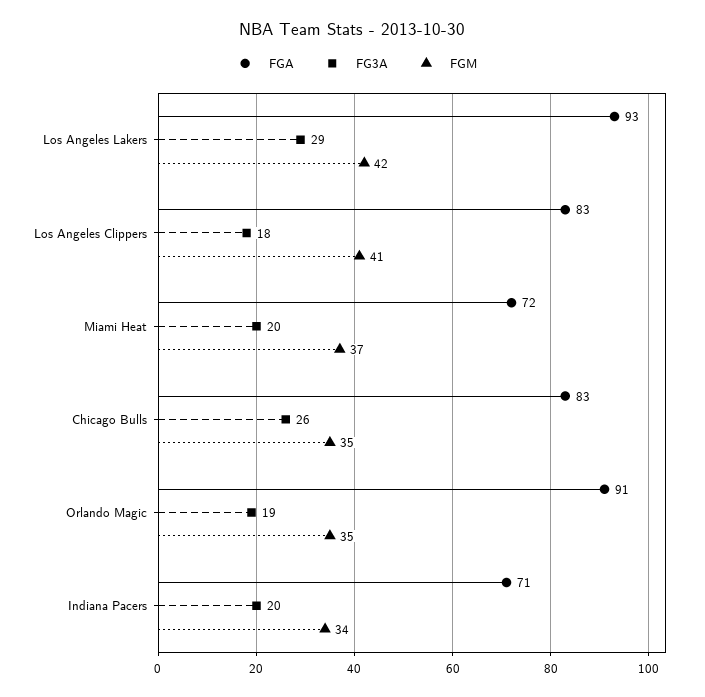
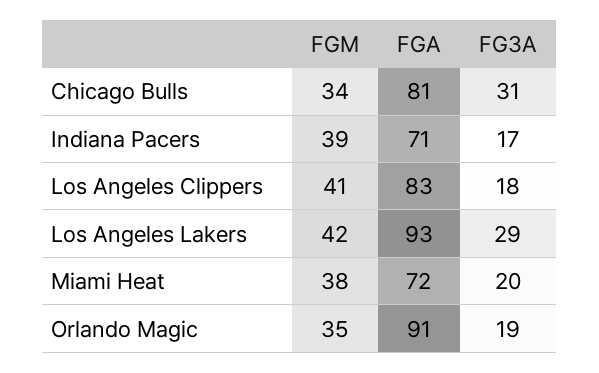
FGM, Miami Heat: 37 -> 38
FGA, Chicago Bulls: 83 -> 81
FG3A, Chicago Bulls: 26 -> 31
FGM, Chicago Bulls: 35 -> 34
FG3A, Indiana Pacers: 20 -> 17
FGM, Indiana Pacers: 34 -> 39

